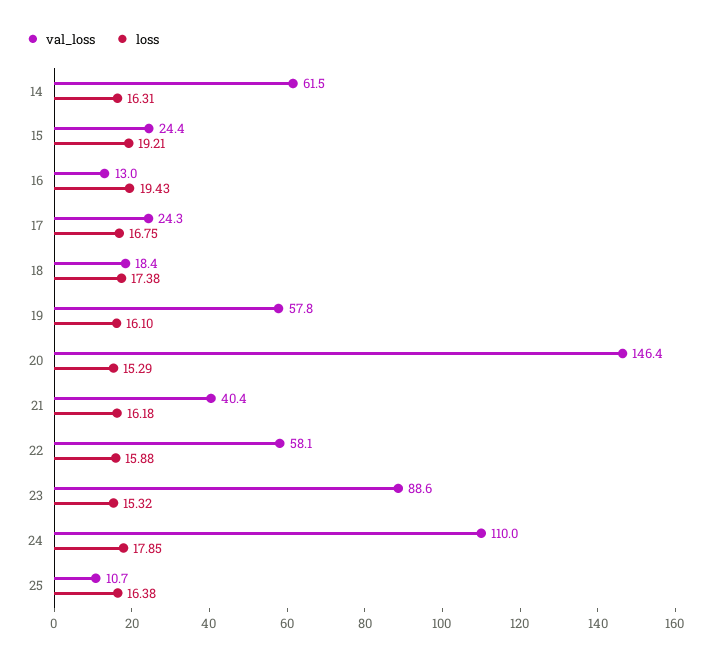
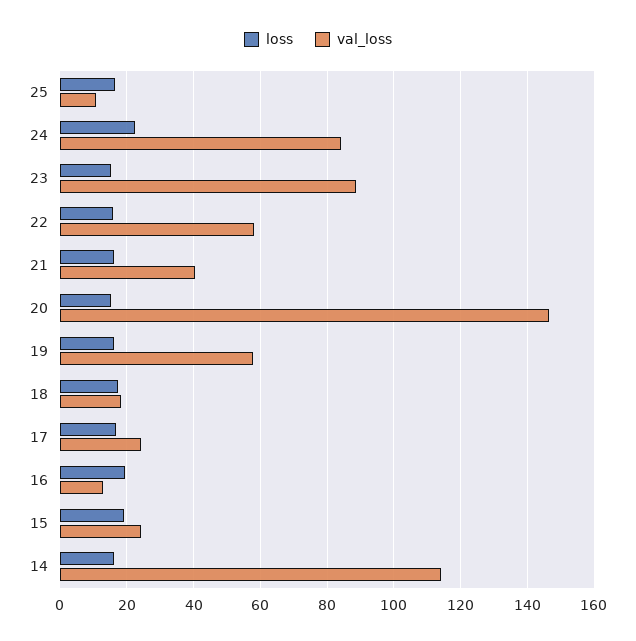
val_loss, 14: 61.5 -> 114
val_loss, 24: 110 -> 84
loss, 24: 17.85 -> 22

